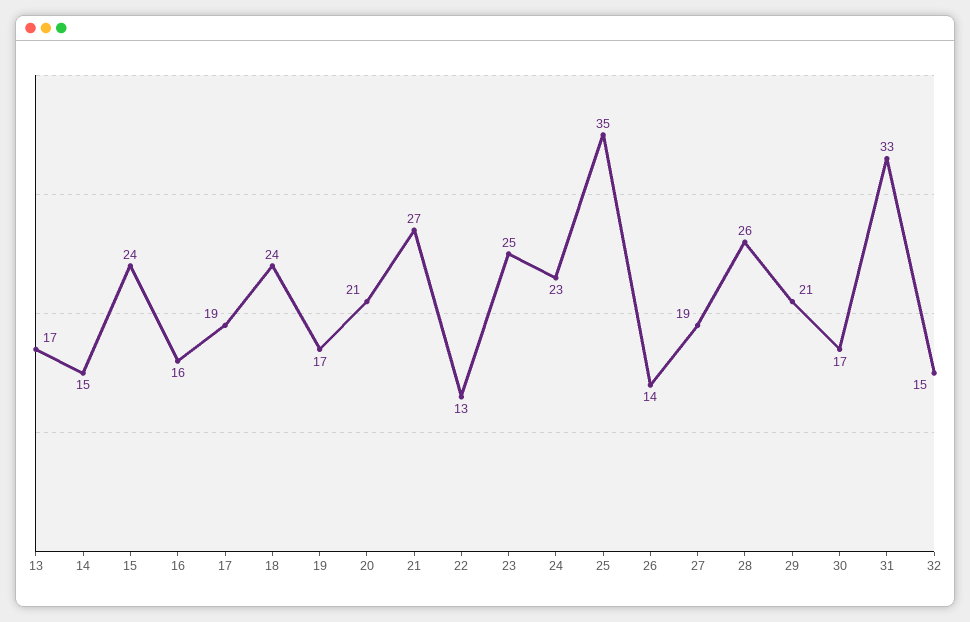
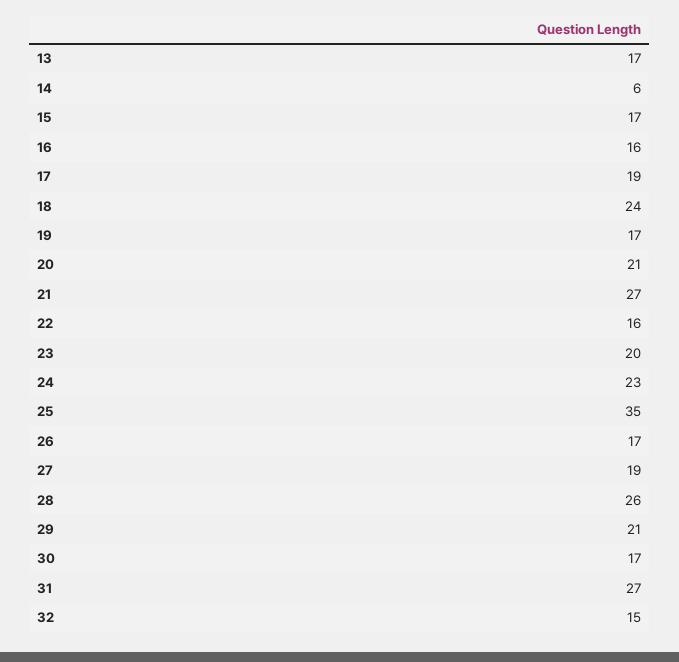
14: 15 -> 6
15: 24 -> 17
22: 13 -> 16
23: 25 -> 20
26: 14 -> 17
31: 33 -> 27

